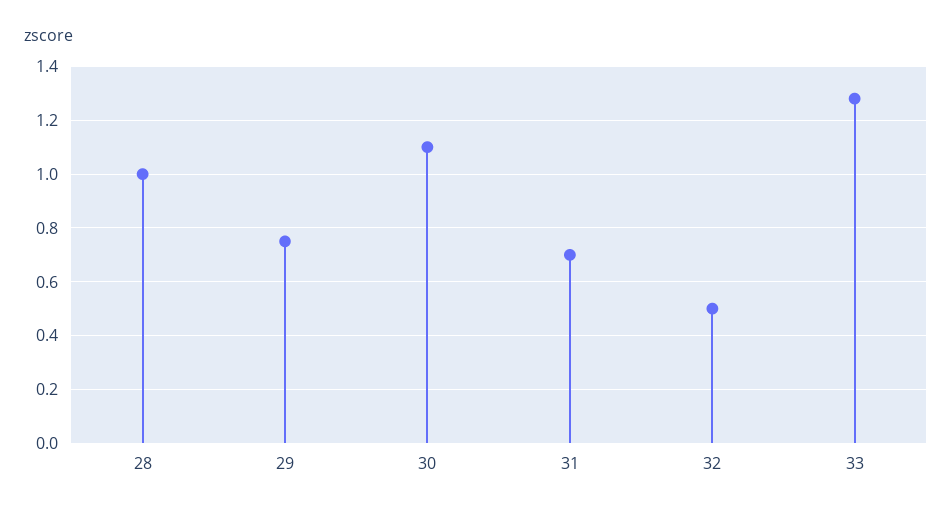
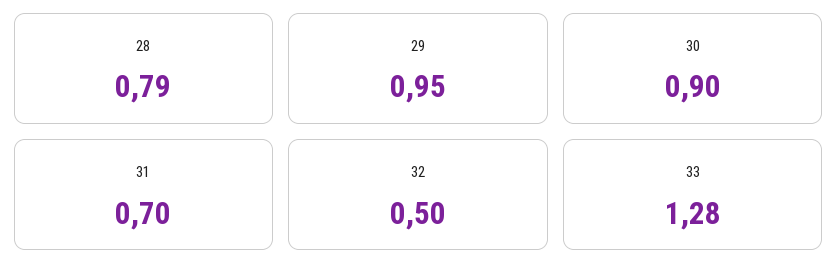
28: 1 -> 0.79
29: 0.75 -> 0.95
30: 1.1 -> 0.9

